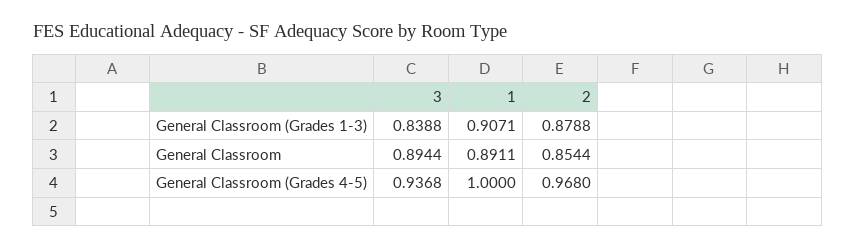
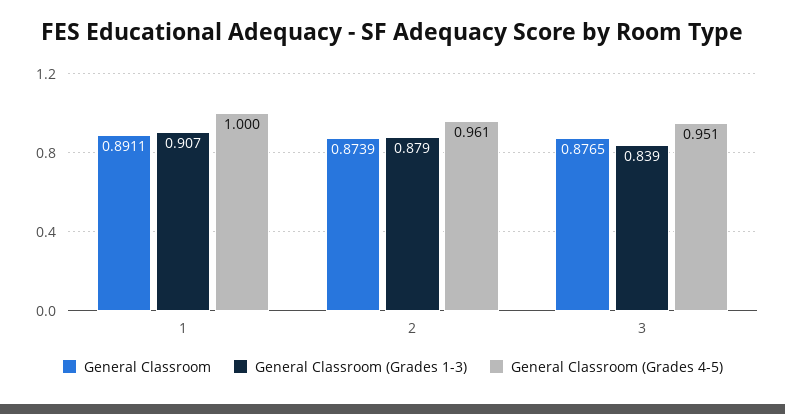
General Classroom, 3: 0.8944 -> 0.8765
General Classroom, 2: 0.8544 -> 0.8739
General Classroom (Grades 4-5), 3: 0.9368 -> 0.951
General Classroom (Grades 4-5), 2: 0.968 -> 0.961

